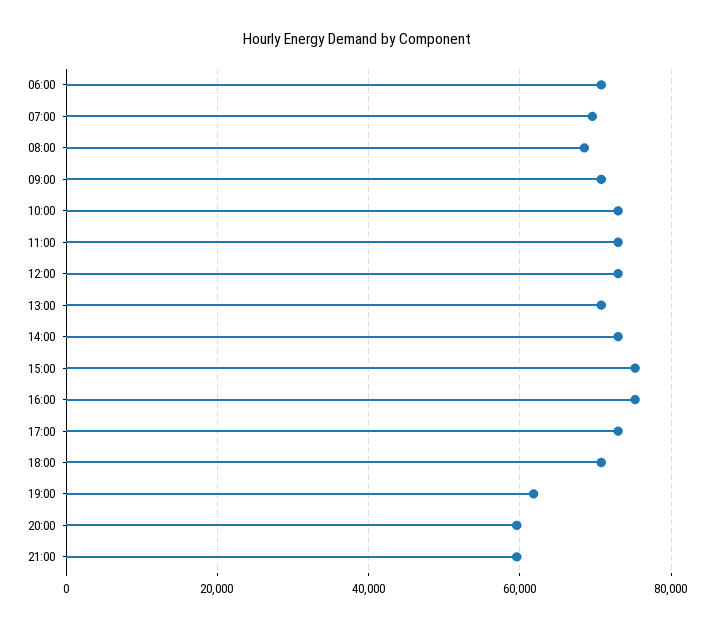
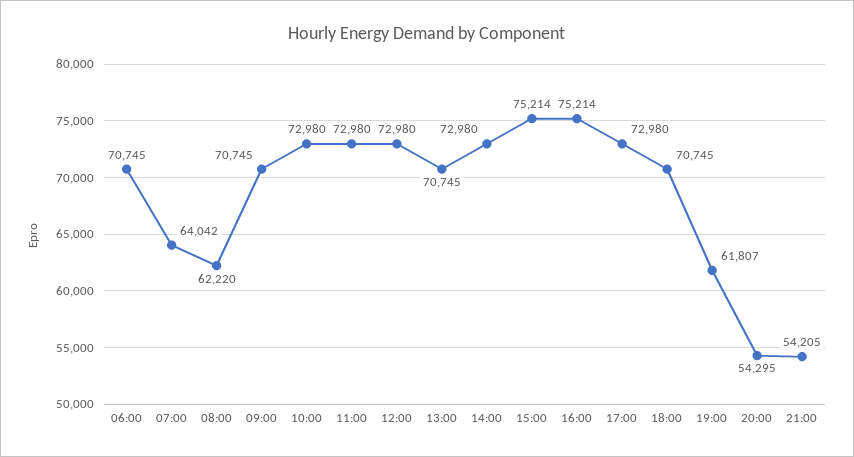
07:00: 70000 -> 64042
08:00: 68000 -> 62220
20:00: 60000 -> 54295
21:00: 60000 -> 54205

